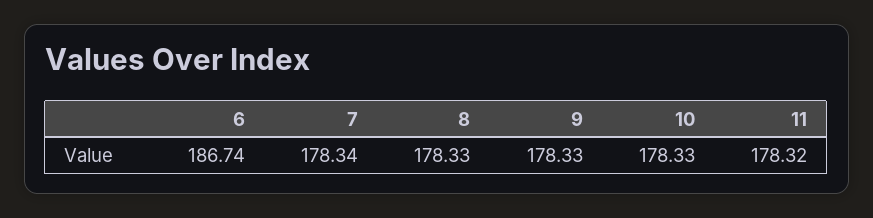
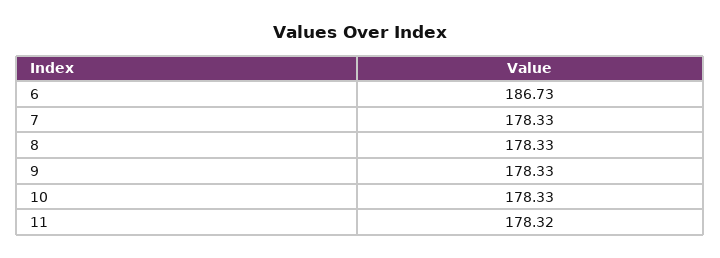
6: 186.74 -> 186.73
7: 178.34 -> 178.33

